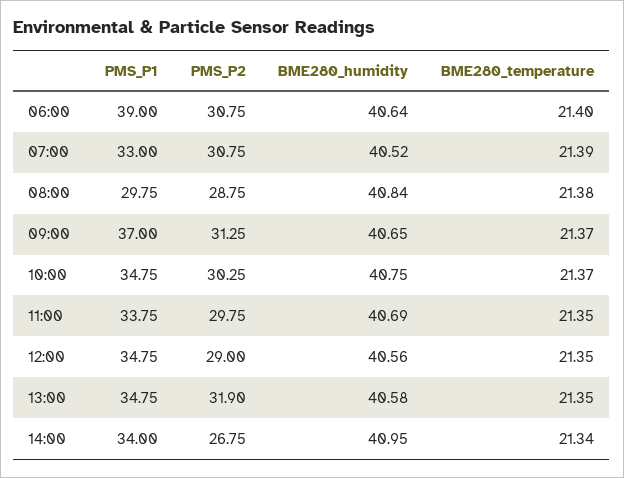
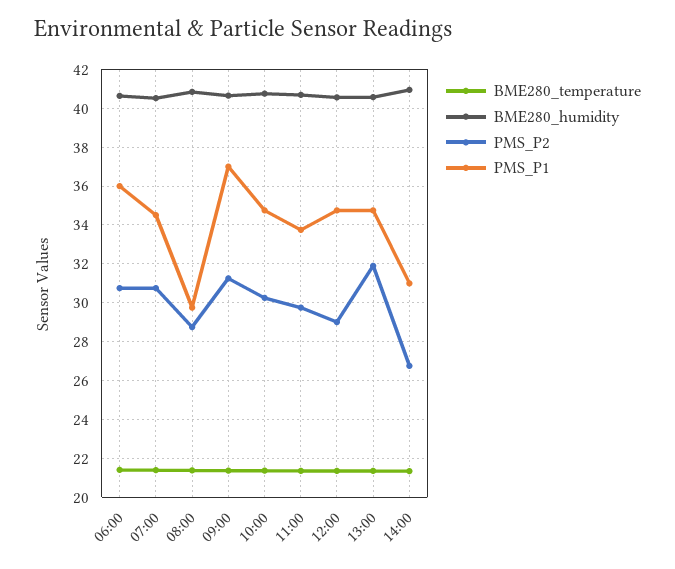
PMS_P1, 06:00: 39 -> 36
PMS_P1, 07:00: 33 -> 34.5
PMS_P1, 14:00: 34 -> 31

